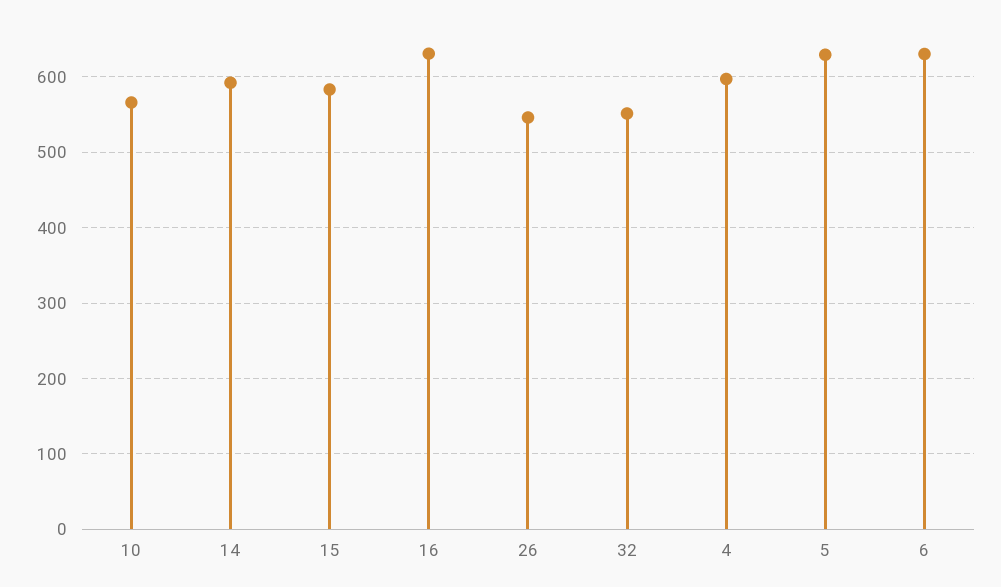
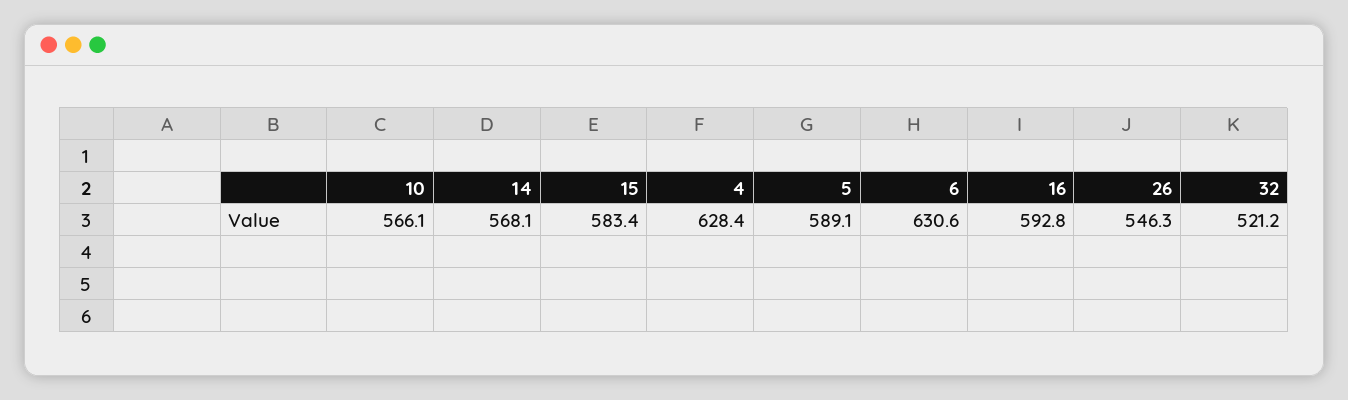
14: 590 -> 568.1
16: 630 -> 592.8
32: 550 -> 521.2
4: 600 -> 628.4
5: 630 -> 589.1

